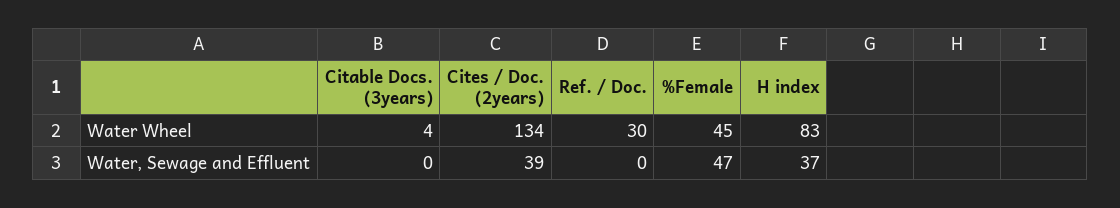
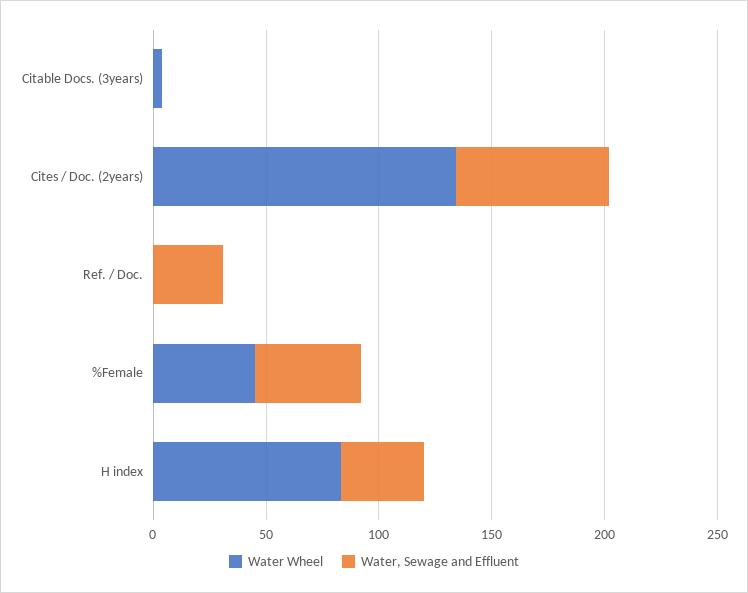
Water Wheel, Ref. / Doc.: 30 -> 0
Water, Sewage and Effluent, Cites / Doc. (2years): 39 -> 70
Water, Sewage and Effluent, Ref. / Doc.: 0 -> 30

